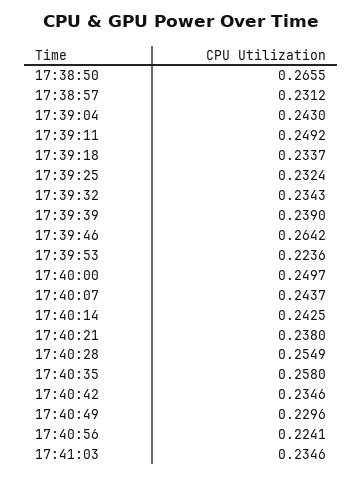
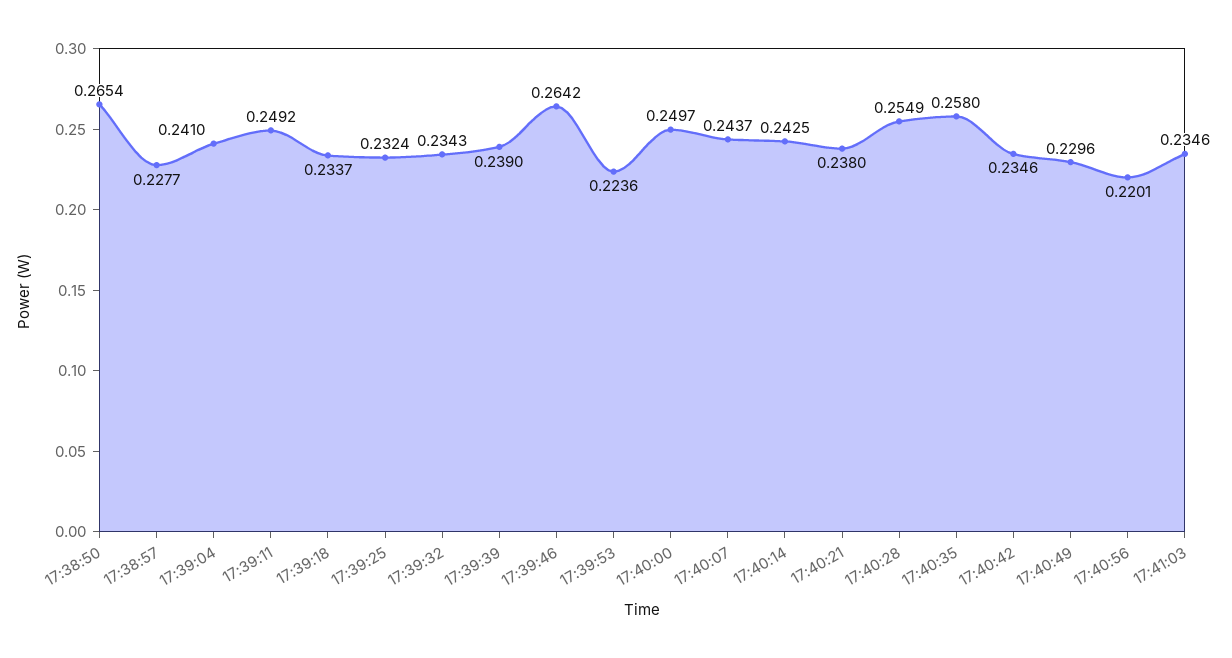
17:38:50: 0.2655 -> 0.2654
17:38:57: 0.2312 -> 0.2277
17:39:04: 0.243 -> 0.241
17:40:56: 0.2241 -> 0.2201

